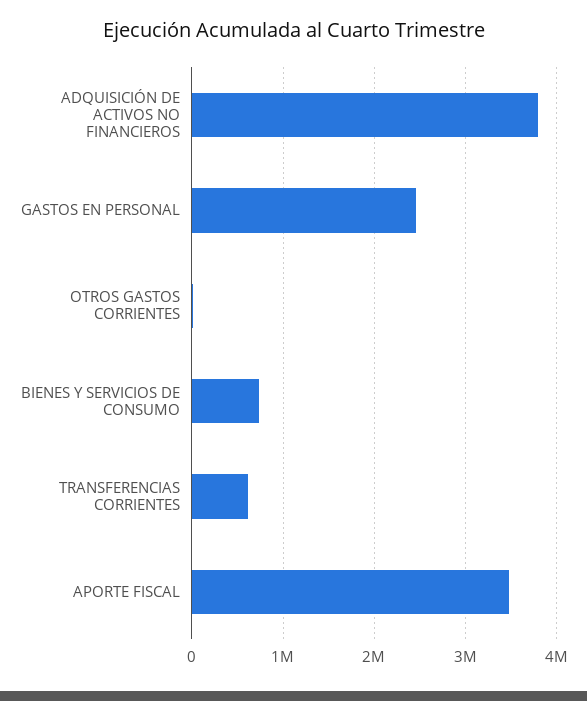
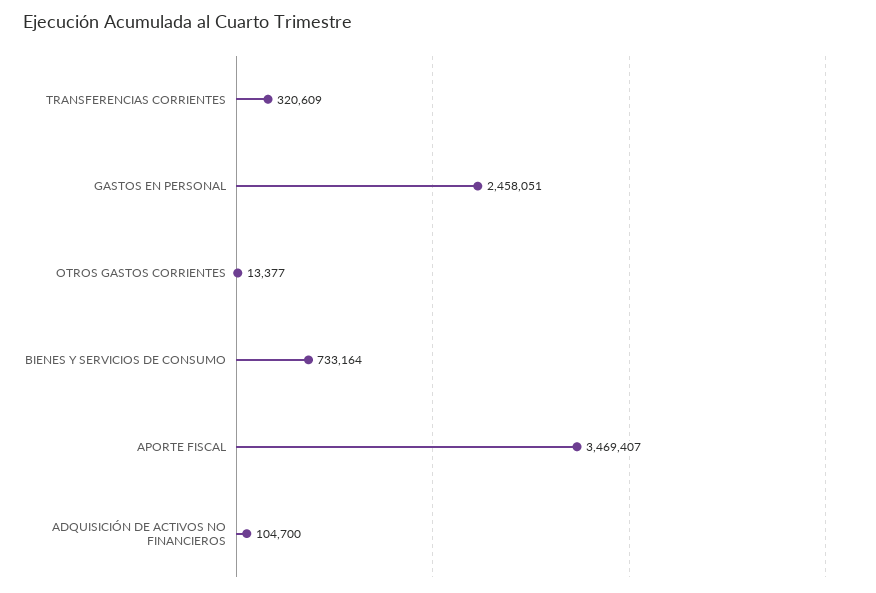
ADQUISICIÓN DE ACTIVOS NO FINANCIEROS: 3800000 -> 104700
TRANSFERENCIAS CORRIENTES: 600000 -> 320609

